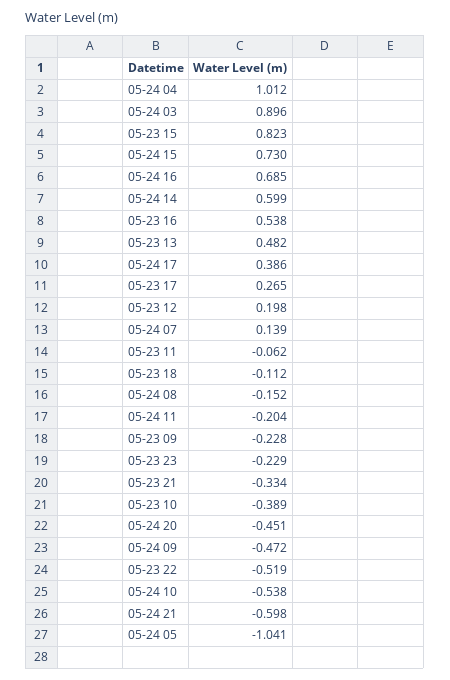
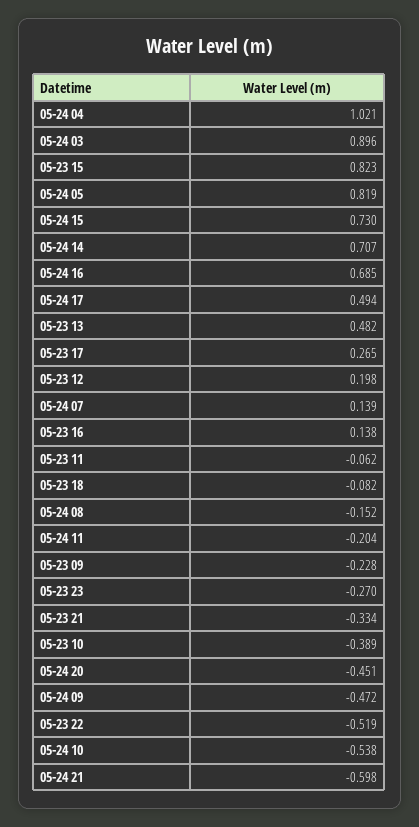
05-24 04: 1.012 -> 1.021
05-24 14: 0.599 -> 0.707
05-23 16: 0.538 -> 0.138
05-24 17: 0.386 -> 0.494
05-23 18: -0.112 -> -0.082
05-23 23: -0.229 -> -0.27
05-24 05: -1.041 -> 0.819

